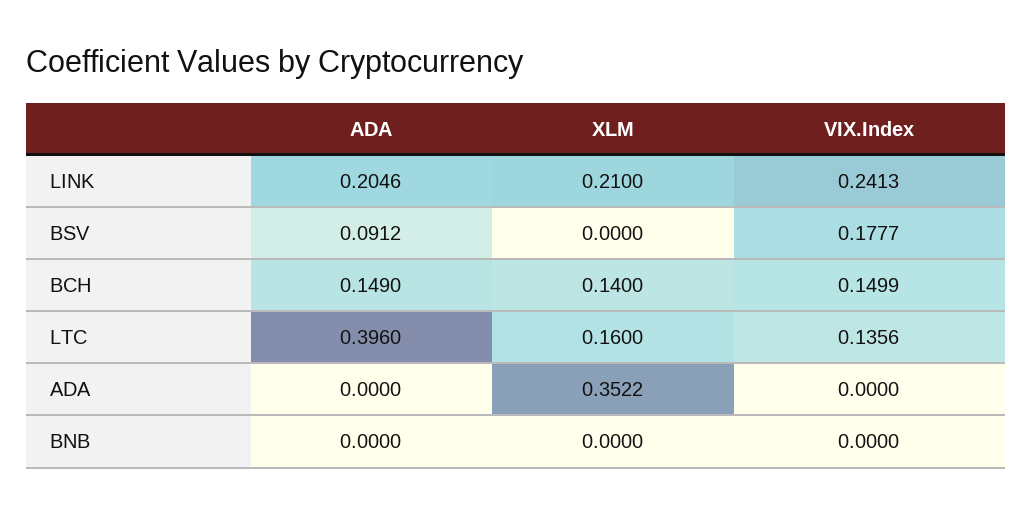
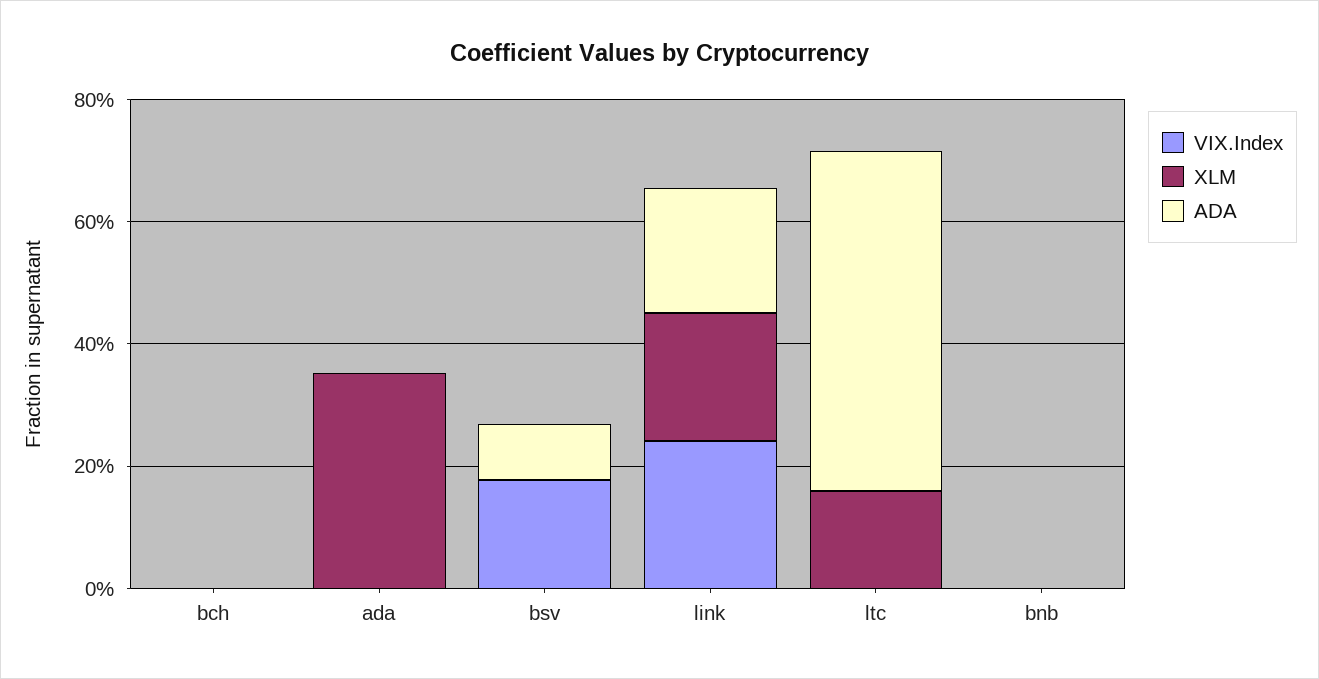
ADA, BCH: 0.149 -> 0
XLM, BCH: 0.14 -> 0
VIX.Index, BCH: 0.1499 -> 0
ADA, LTC: 0.396 -> 0.55
VIX.Index, LTC: 0.1356 -> 0

